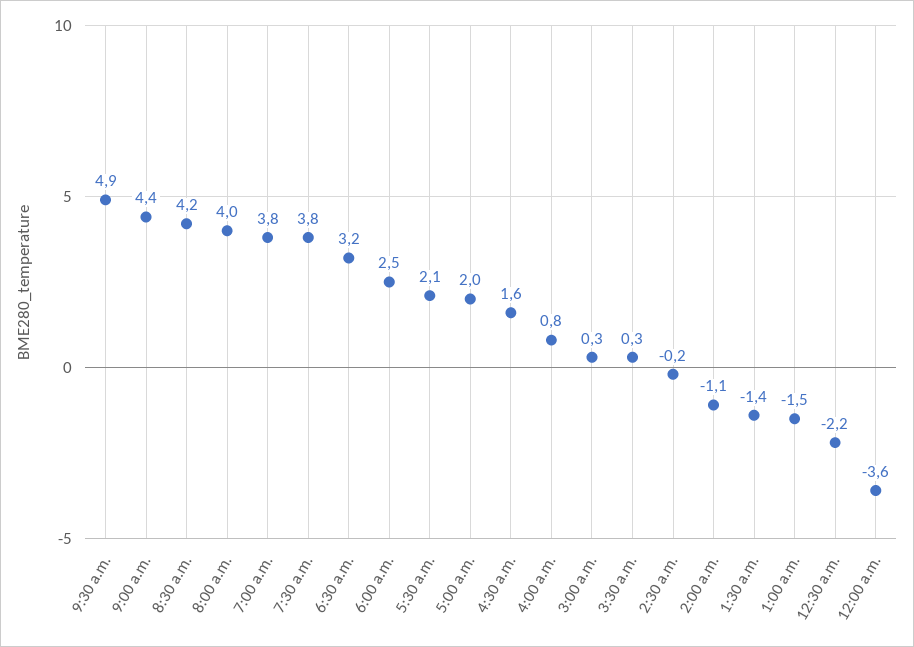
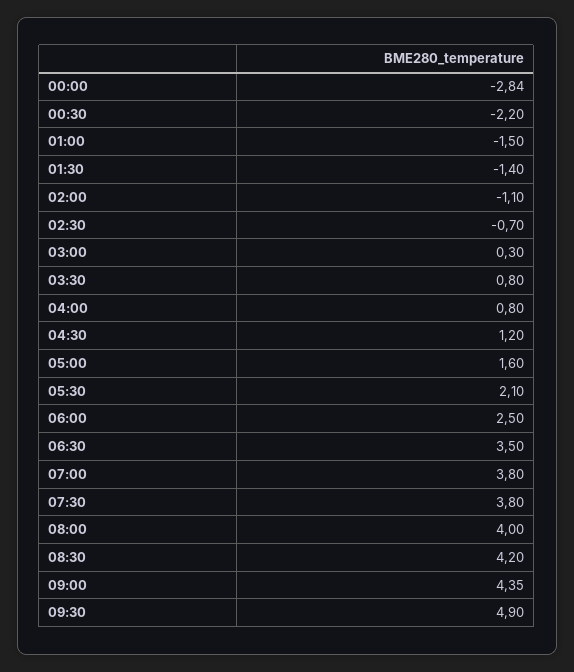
6:30 a.m.: 3.2 -> 3.5
5:00 a.m.: 2 -> 1.6
4:30 a.m.: 1.6 -> 1.2
3:30 a.m.: 0.3 -> 0.8
2:30 a.m.: -0.2 -> -0.7
12:00 a.m.: -3.6 -> -2.84

